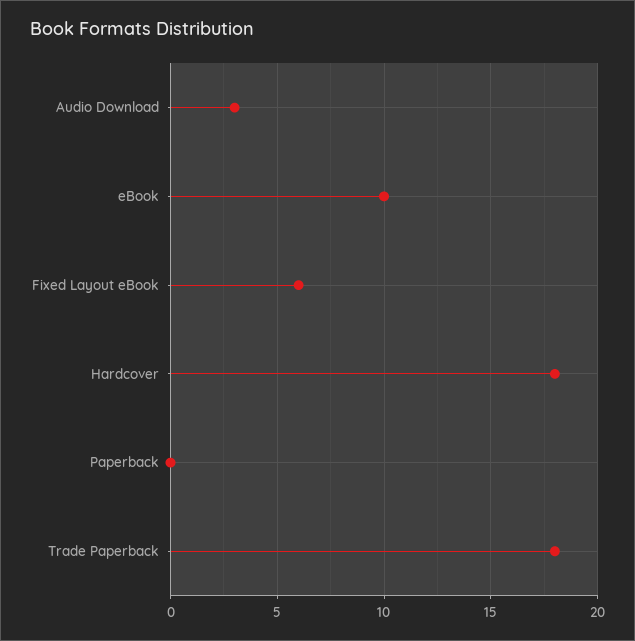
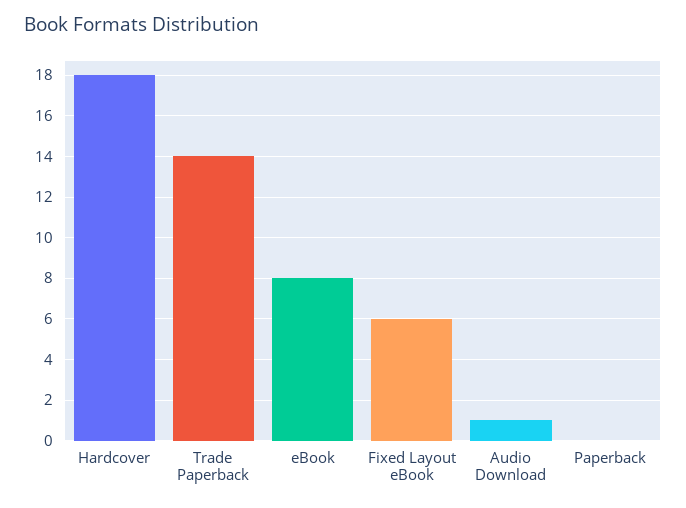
Audio Download: 3 -> 1
eBook: 10 -> 8
Trade Paperback: 18 -> 14

